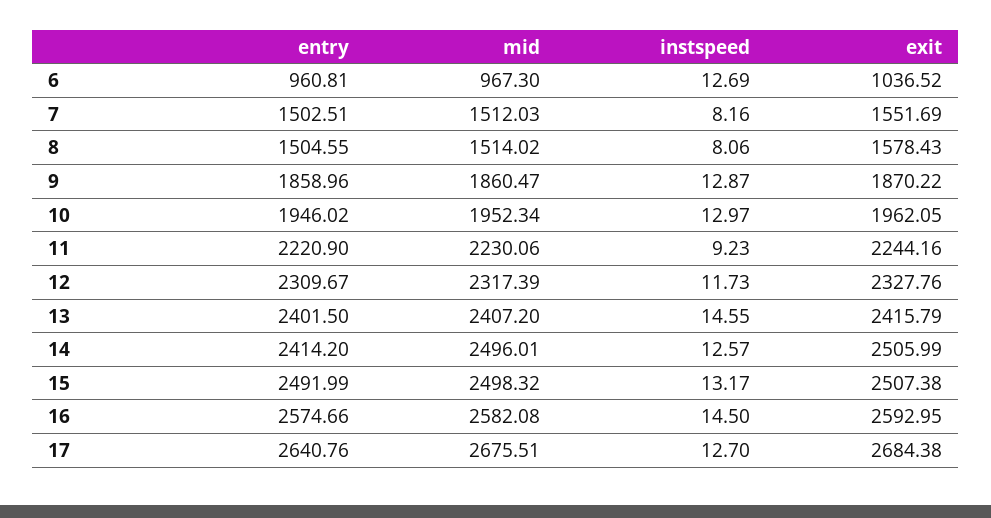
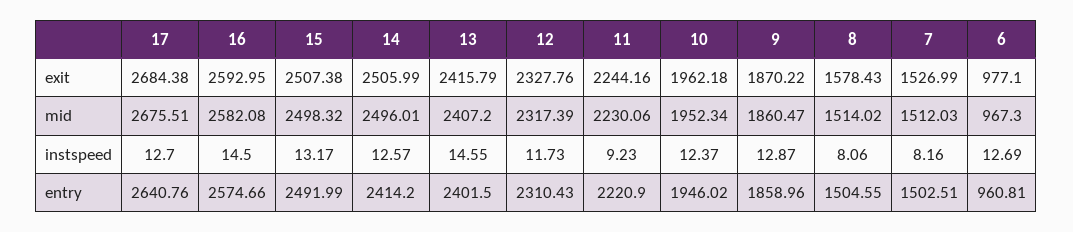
exit, 6: 1036.52 -> 977.1
exit, 7: 1551.69 -> 1526.99
instspeed, 10: 12.97 -> 12.37
exit, 10: 1962.05 -> 1962.18
entry, 12: 2309.67 -> 2310.43

